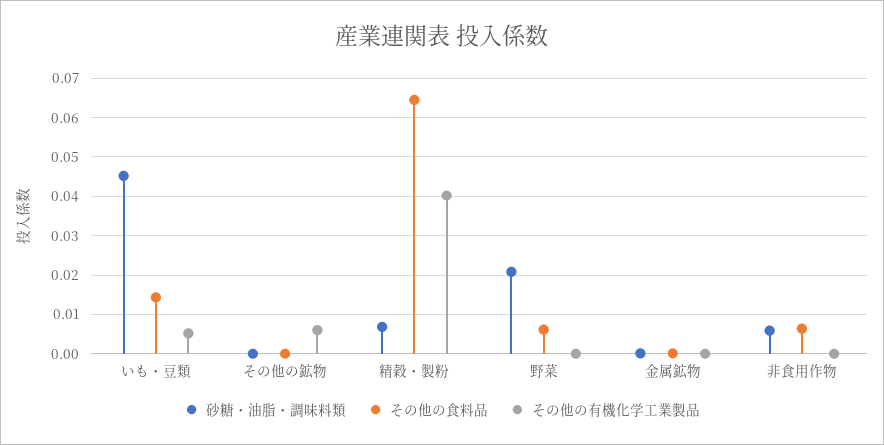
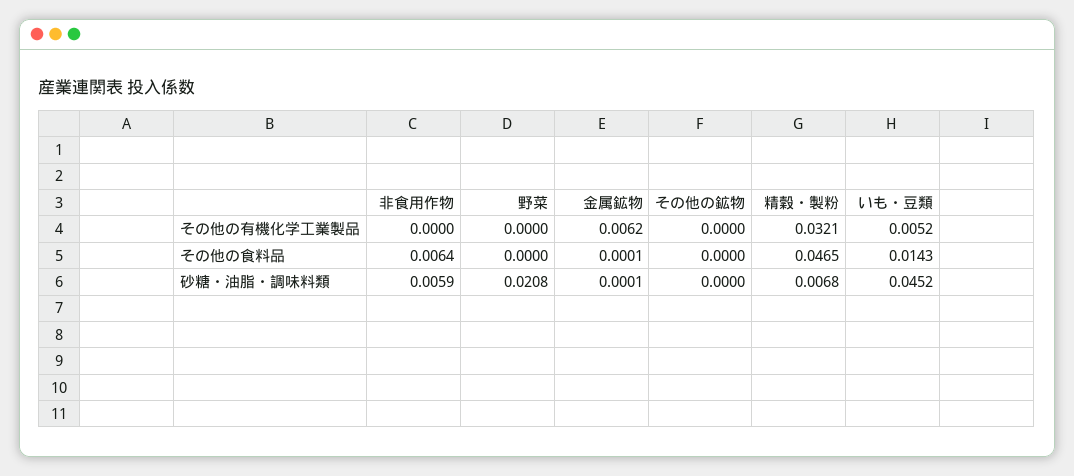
その他の有機化学工業製品, その他の鉱物: 0.006 -> 0
その他の食料品, 精穀・製粉: 0.064 -> 0.0465
その他の有機化学工業製品, 精穀・製粉: 0.04 -> 0.0321
その他の食料品, 野菜: 0.006 -> 0
その他の有機化学工業製品, 金属鉱物: 0 -> 0.0062

